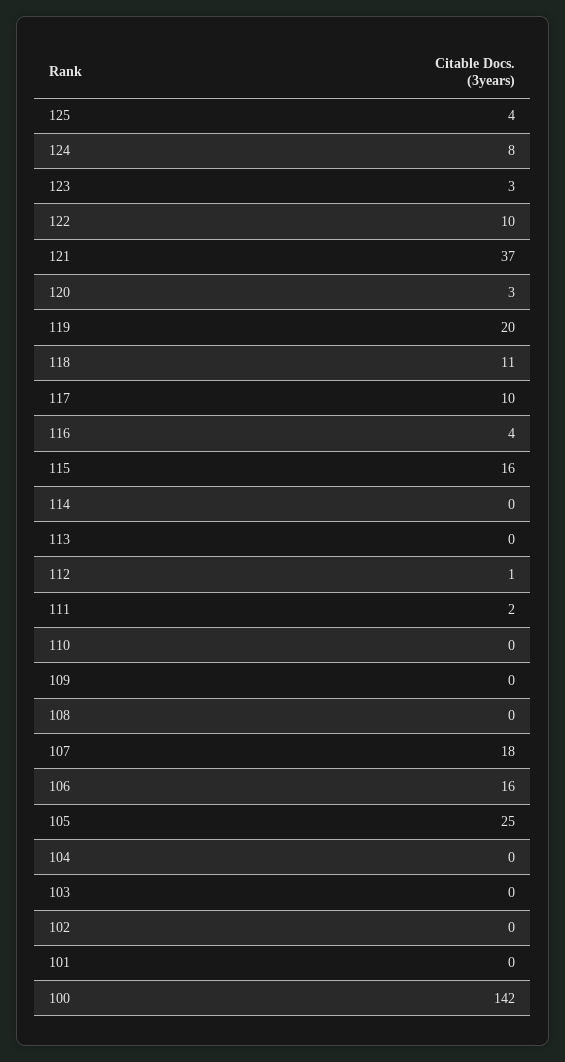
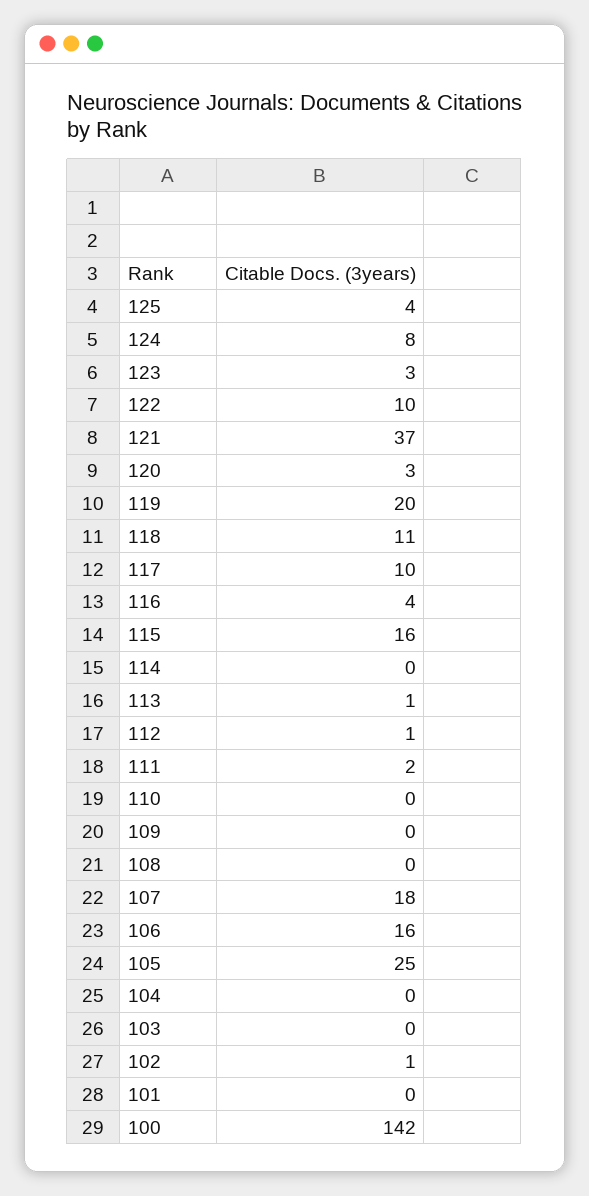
113: 0 -> 1
102: 0 -> 1

